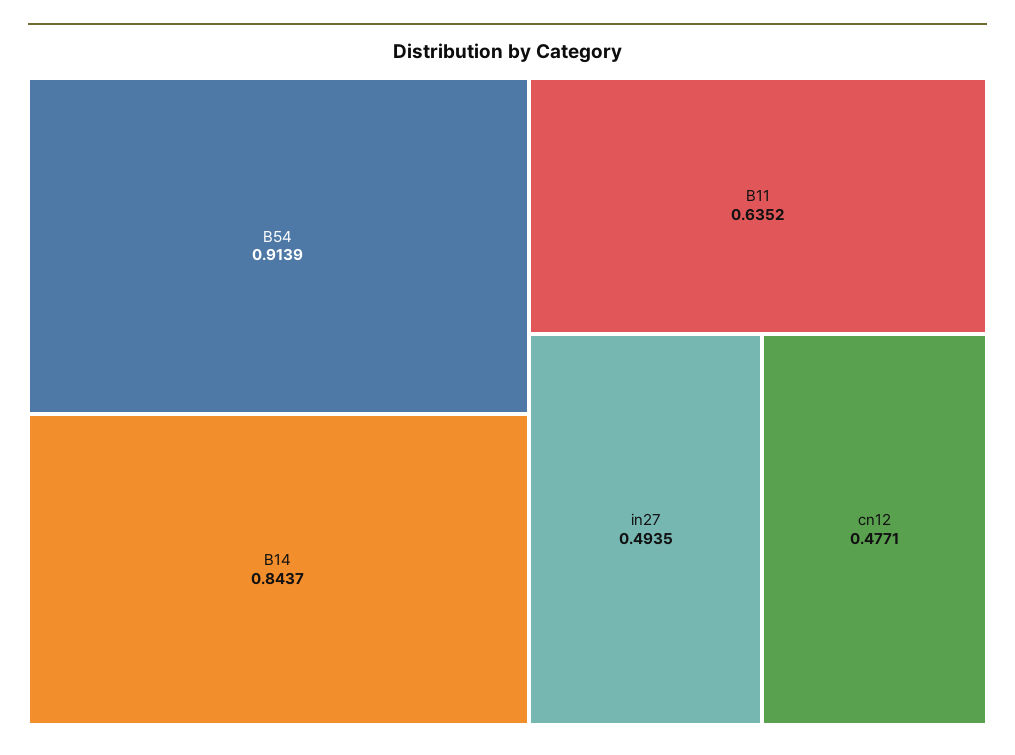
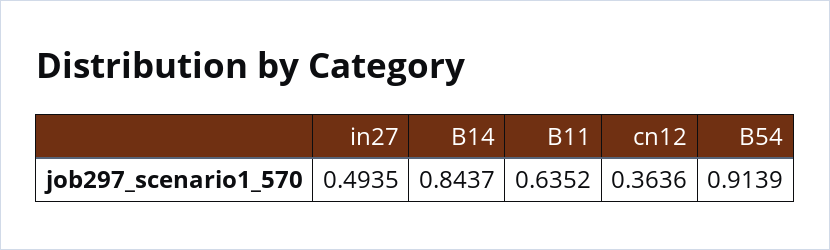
cn12: 0.4771 -> 0.3636

